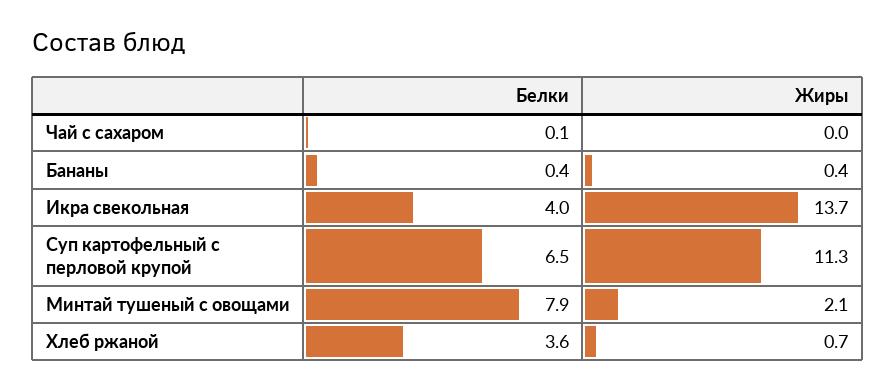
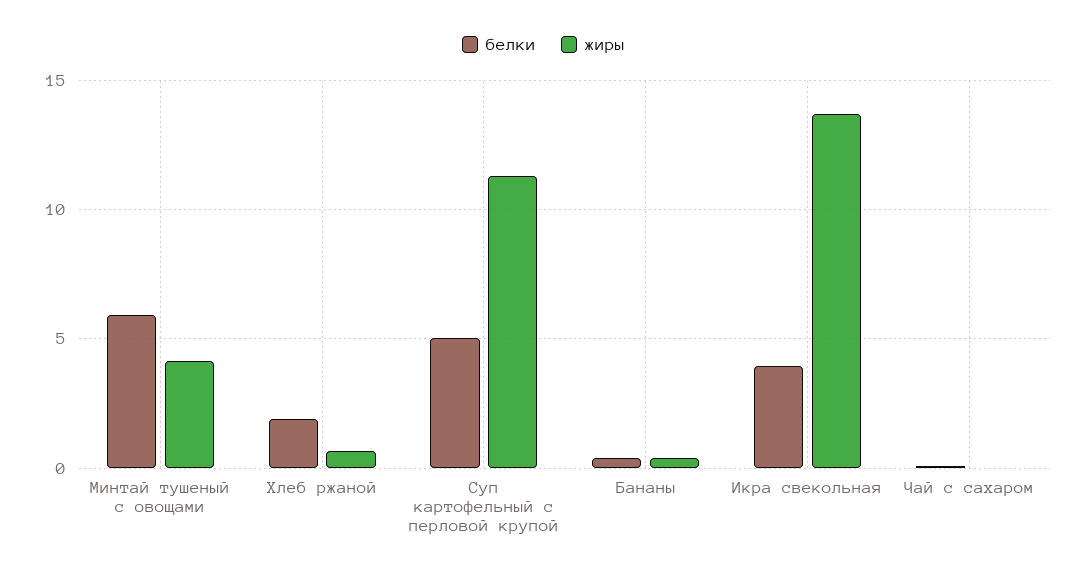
Белки, Суп картофельный с перловой крупой: 6.5 -> 5
Белки, Минтай тушеный с овощами: 7.9 -> 6
Жиры, Минтай тушеный с овощами: 2.1 -> 4
Белки, Хлеб ржаной: 3.6 -> 2

